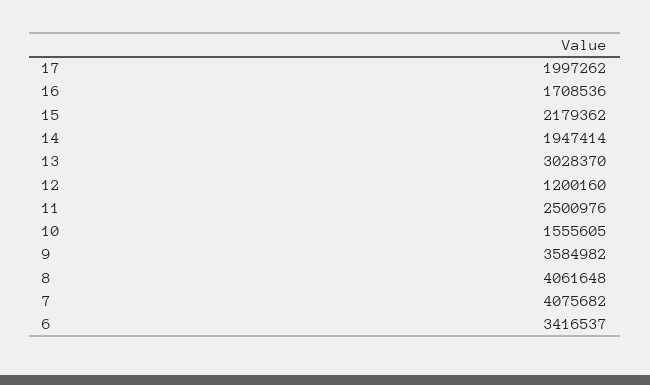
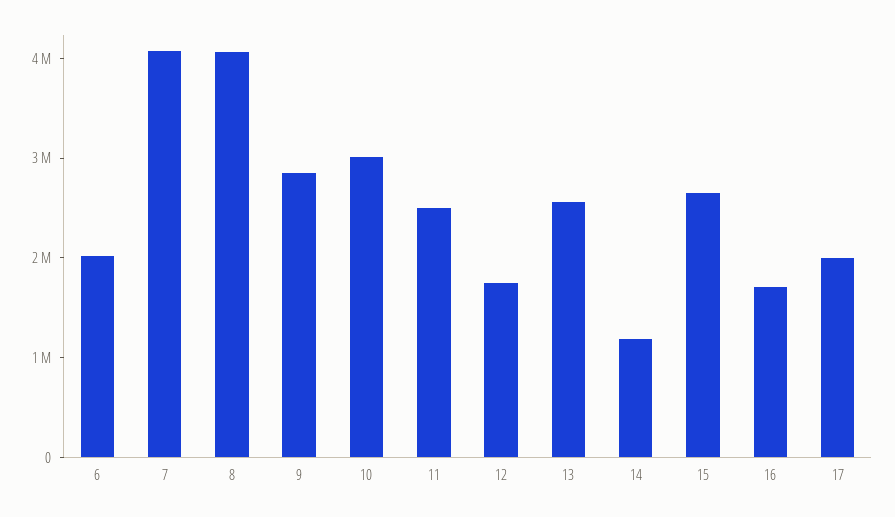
15: 2179362 -> 2600000
14: 1947414 -> 1200000
13: 3028370 -> 2600000
12: 1200160 -> 1800000
10: 1555605 -> 3000000
9: 3584982 -> 2800000
6: 3416537 -> 2000000

